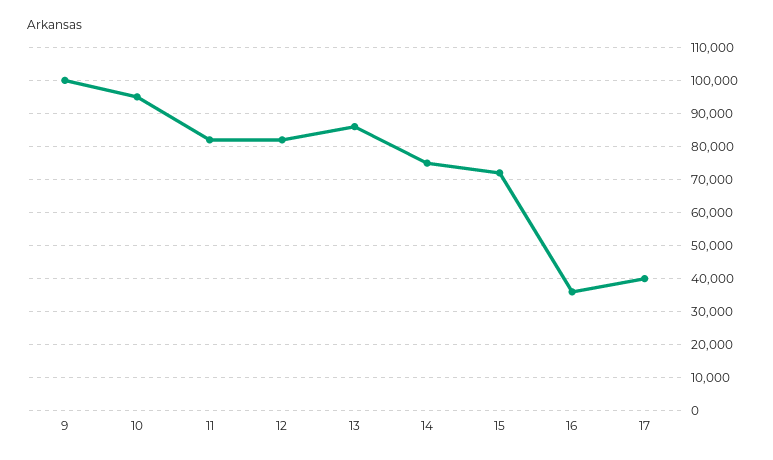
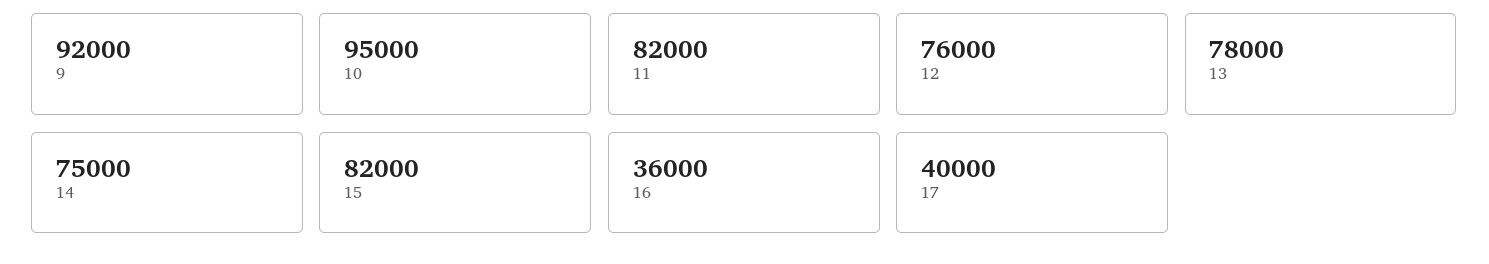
9: 100000 -> 92000
12: 82000 -> 76000
13: 86000 -> 78000
15: 72000 -> 82000

